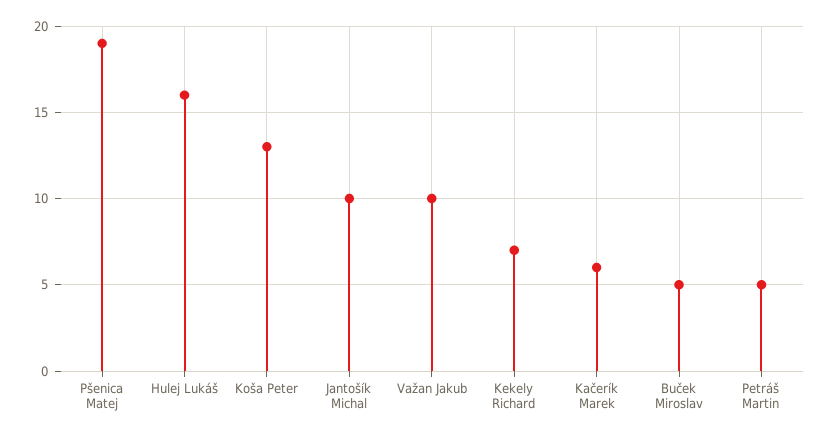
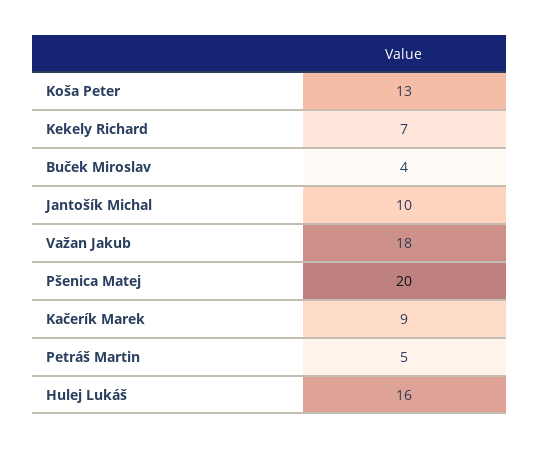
Pšenica Matej: 19 -> 20
Važan Jakub: 10 -> 18
Kačerík Marek: 6 -> 9
Buček Miroslav: 5 -> 4

